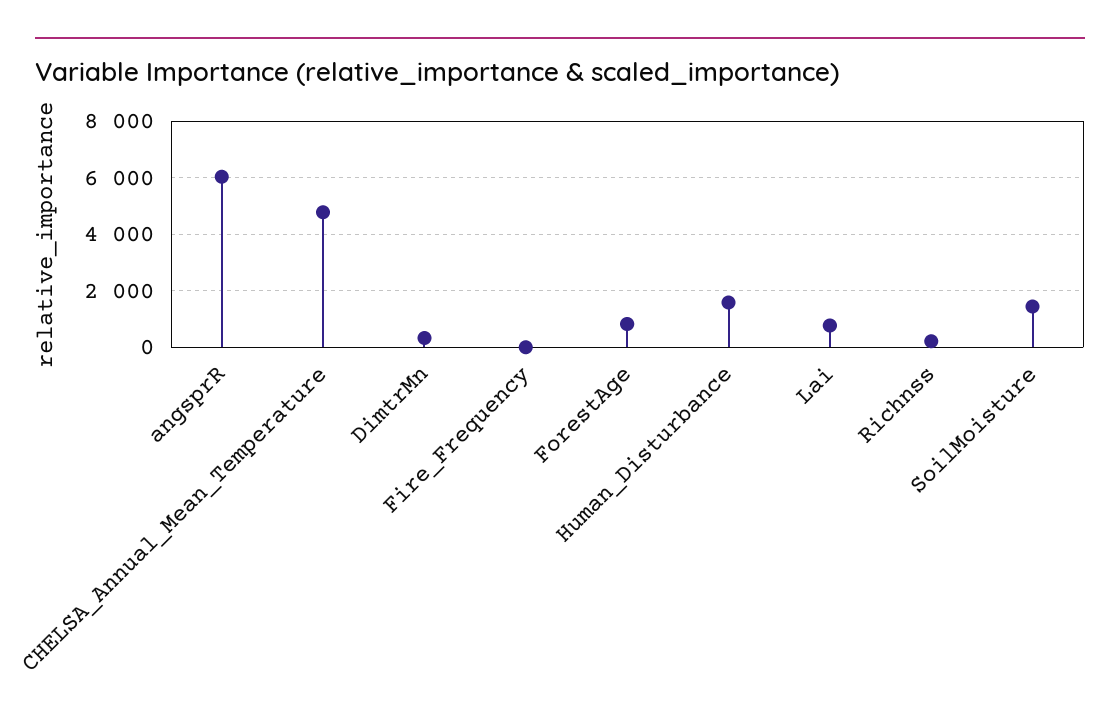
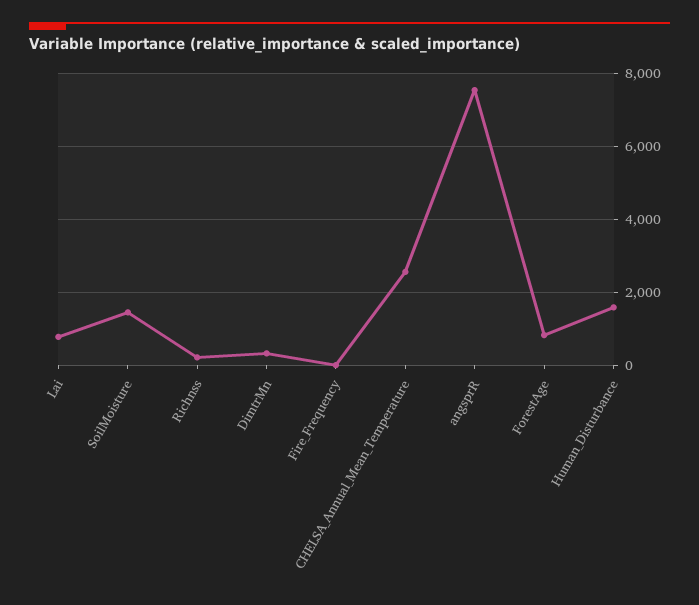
angsprR: 6000 -> 7600
CHELSA_Annual_Mean_Temperature: 4750 -> 2600

